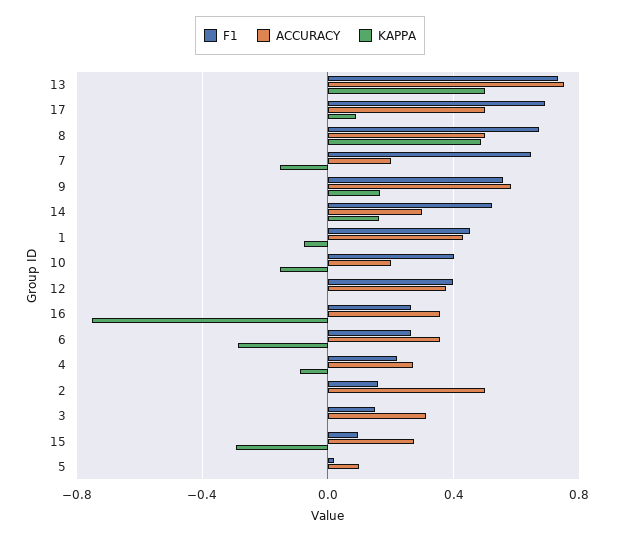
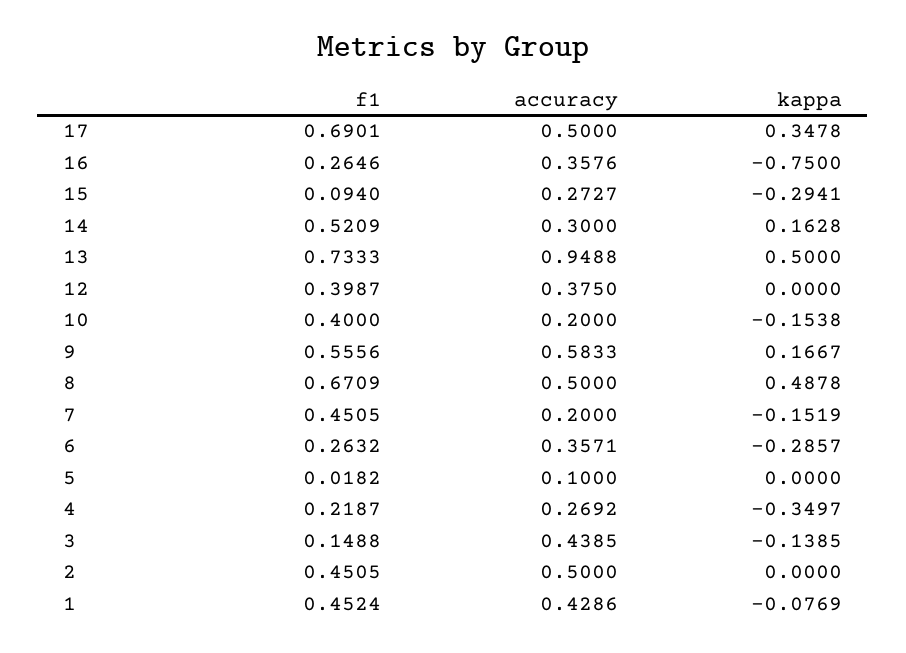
ACCURACY, 13: 0.75 -> 0.9488
KAPPA, 17: 0.1 -> 0.3478
F1, 7: 0.65 -> 0.4505
KAPPA, 4: -0.1 -> -0.3497
F1, 2: 0.15 -> 0.4505
ACCURACY, 3: 0.3 -> 0.4385
KAPPA, 3: 0 -> -0.1385

